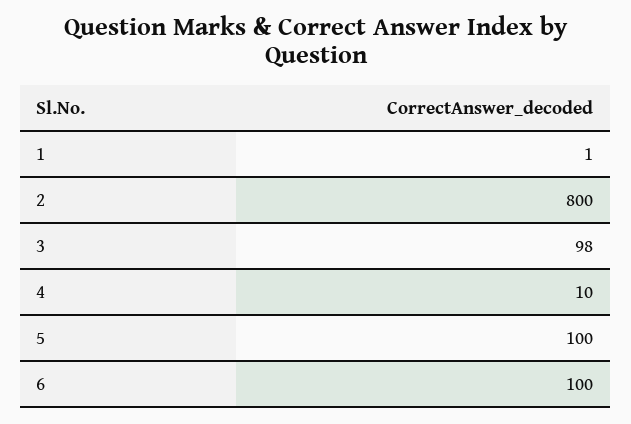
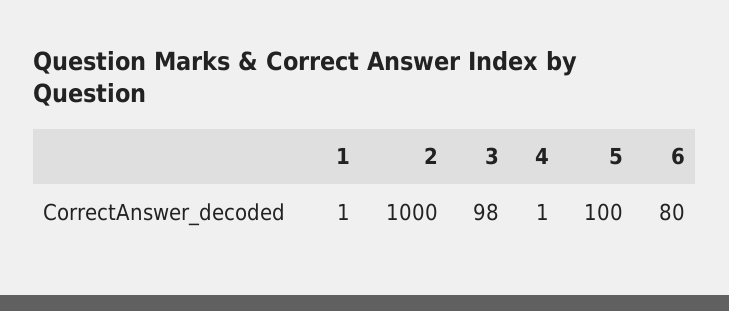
2: 800 -> 1000
4: 10 -> 1
6: 100 -> 80

